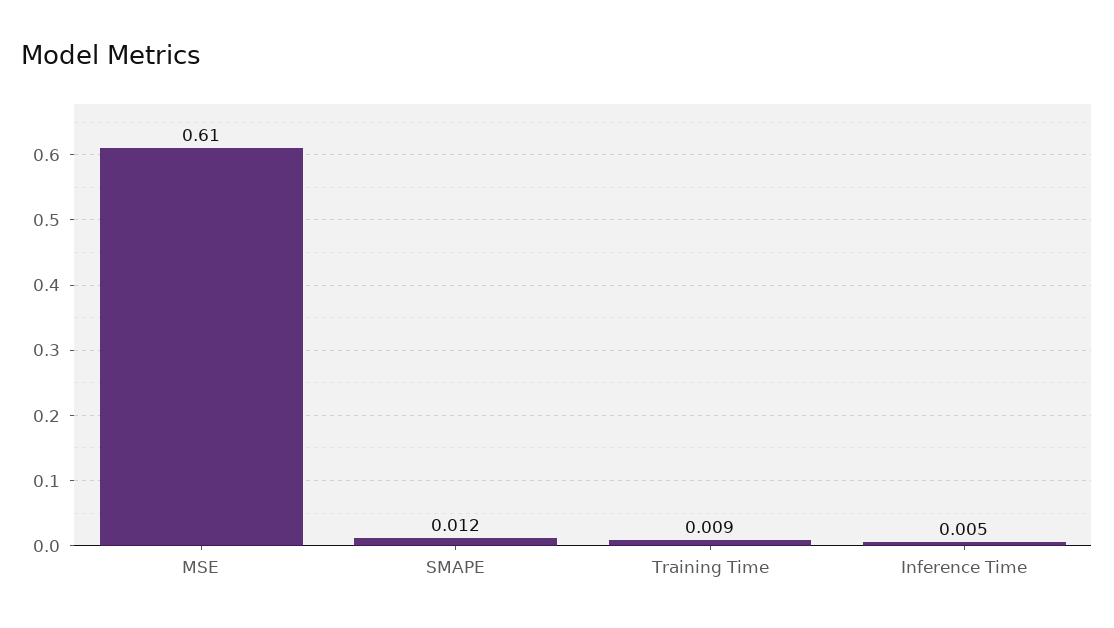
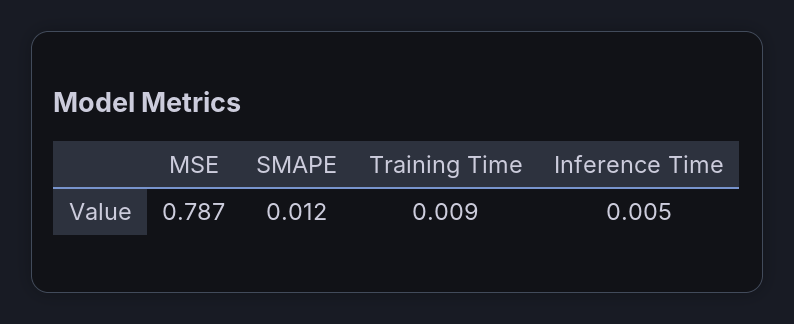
MSE: 0.61 -> 0.787

